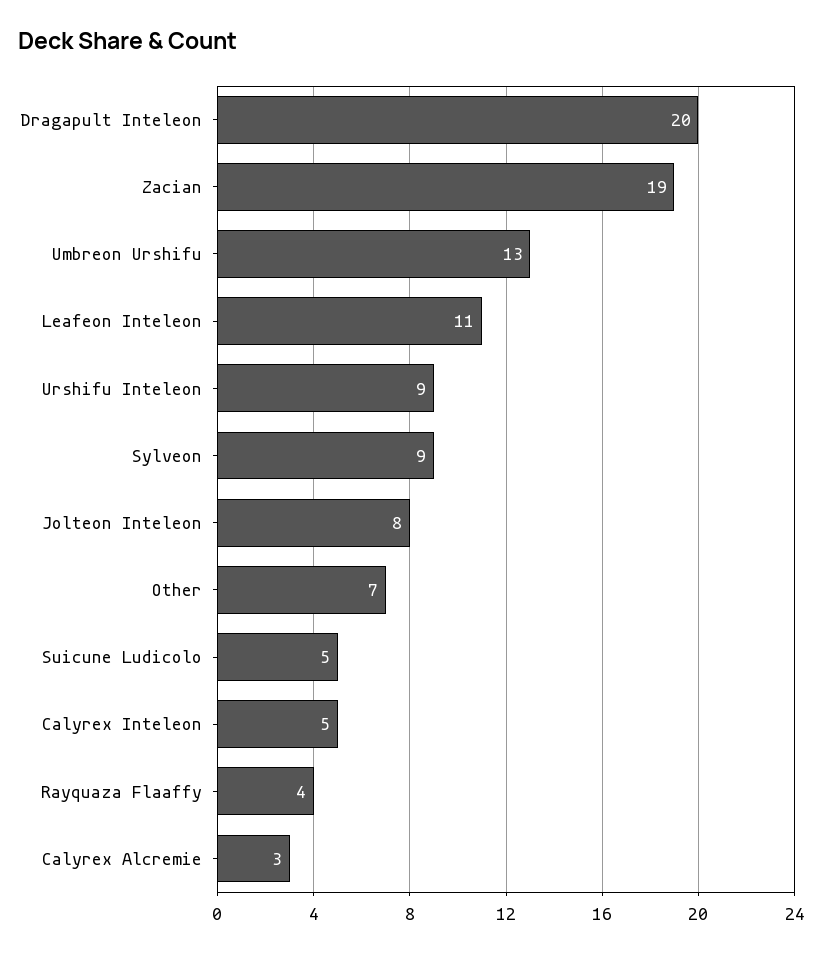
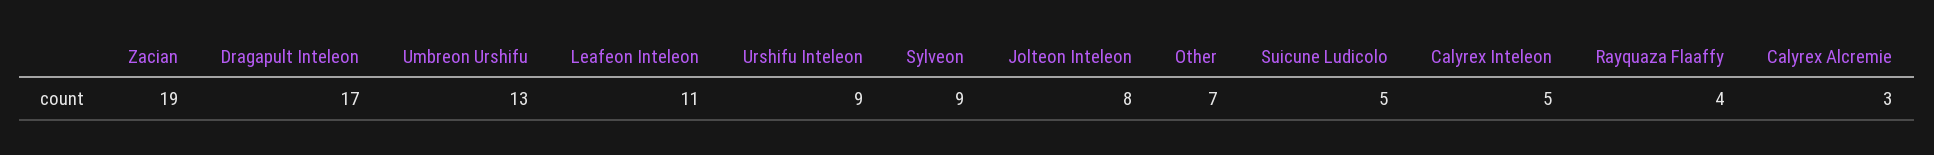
Dragapult Inteleon: 20 -> 17

